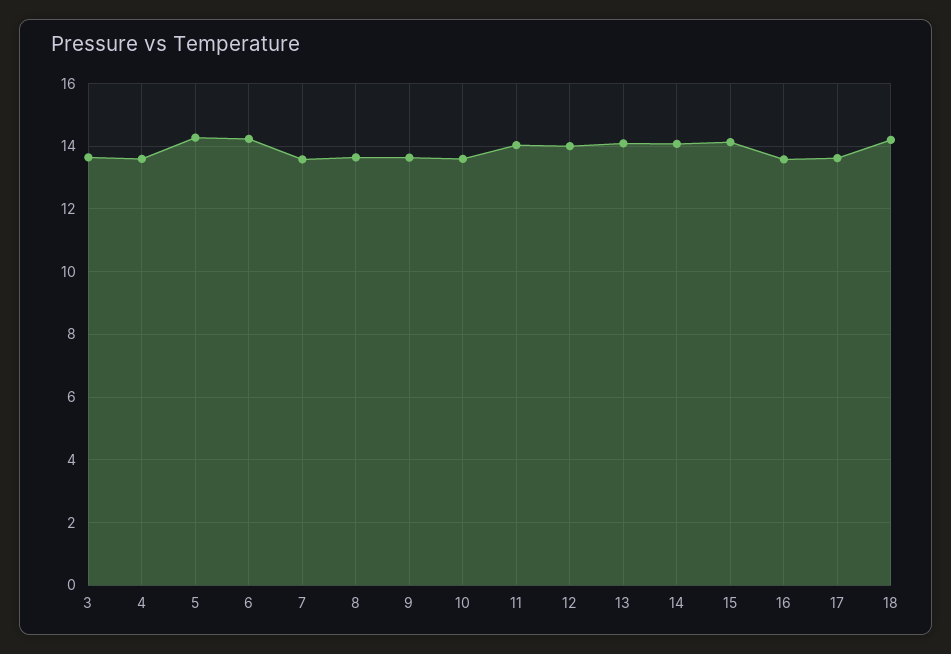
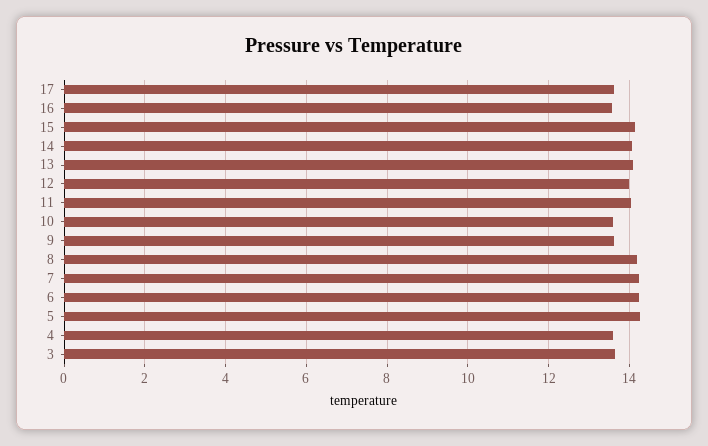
7: 13.6 -> 14.2
8: 13.6 -> 14.2
18: 14.2 -> none

